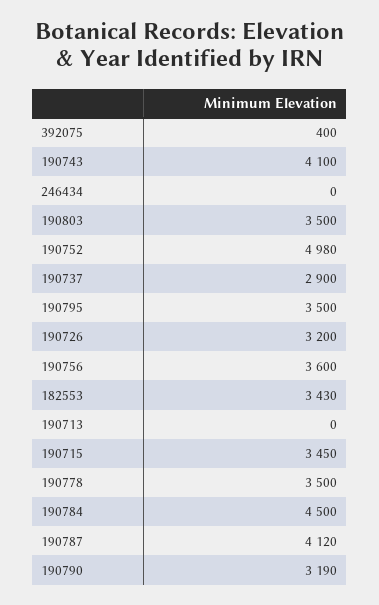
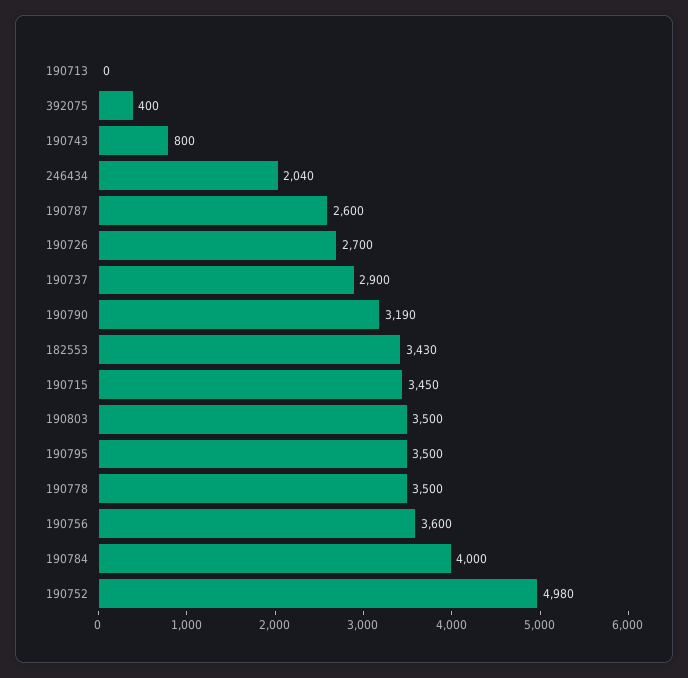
190743: 4100 -> 800
246434: 0 -> 2040
190726: 3200 -> 2700
190784: 4500 -> 4000
190787: 4120 -> 2600

